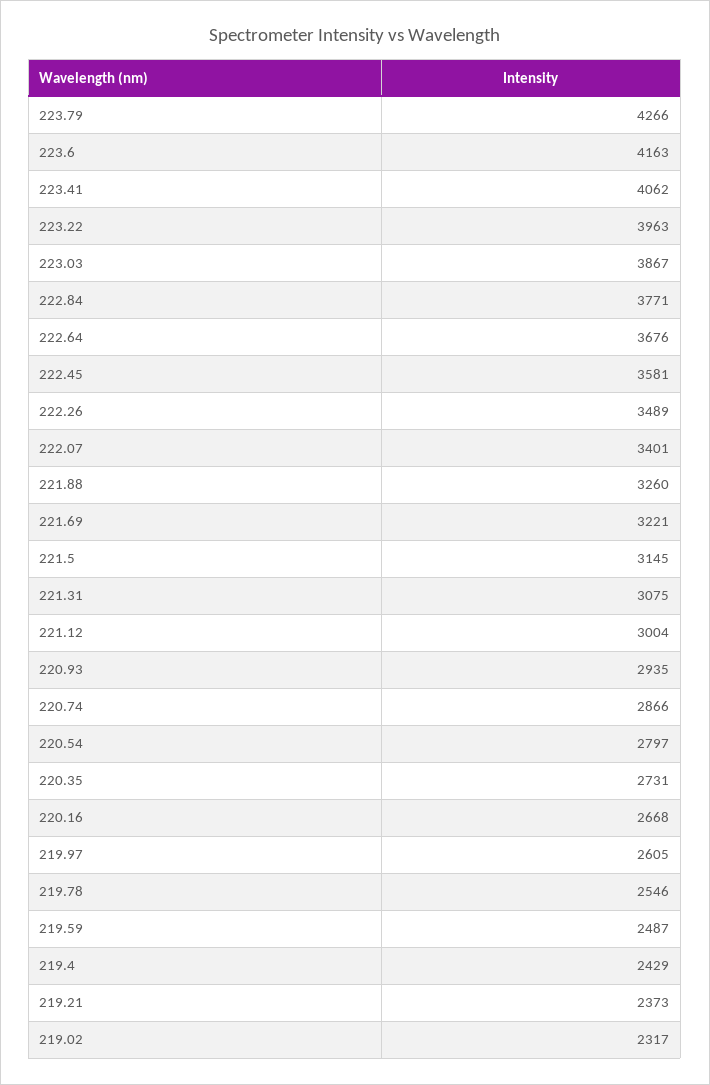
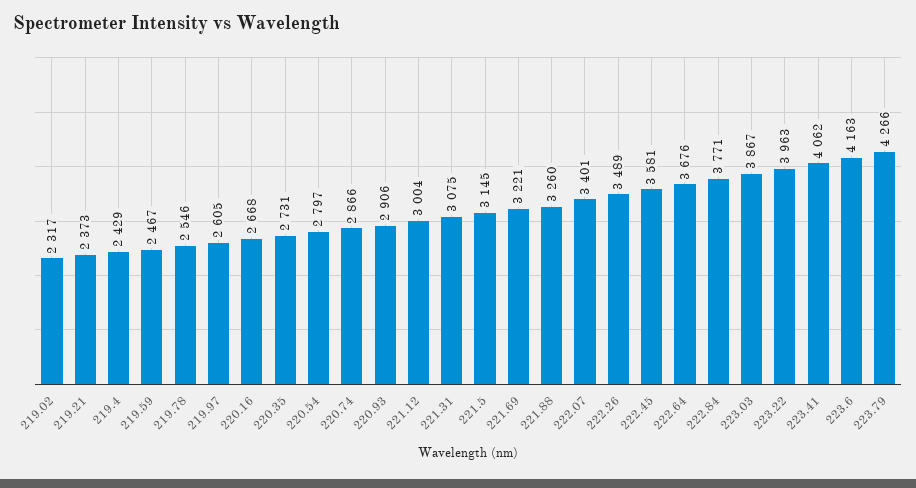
220.93: 2935 -> 2906
219.59: 2487 -> 2467

